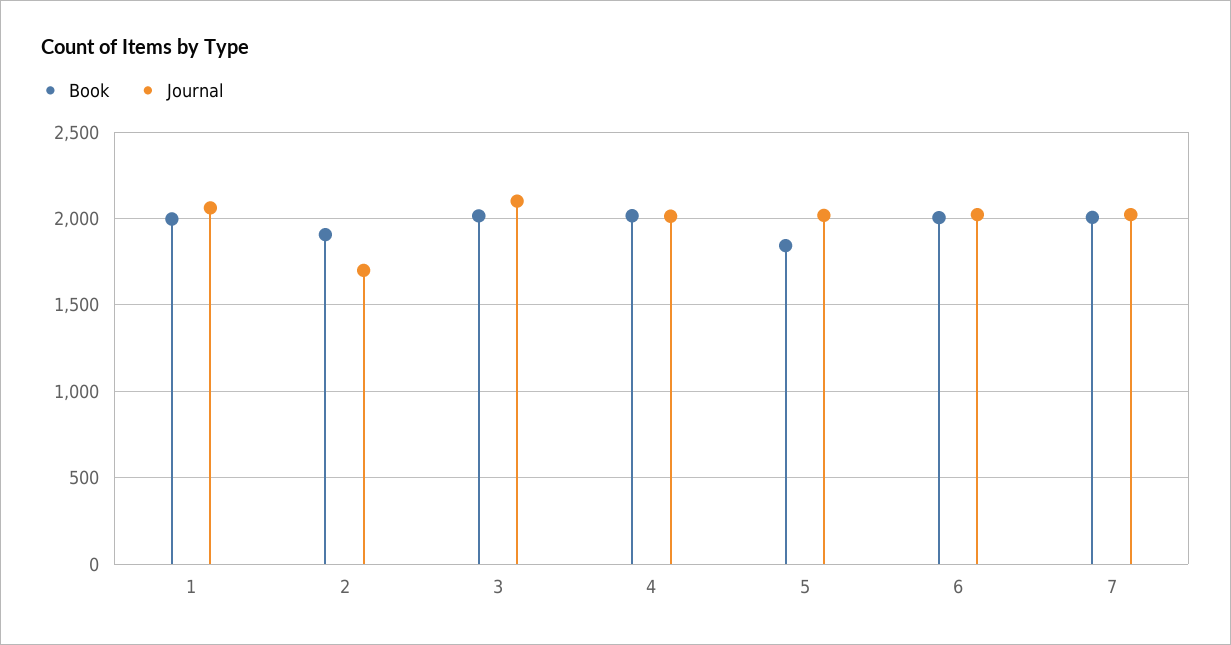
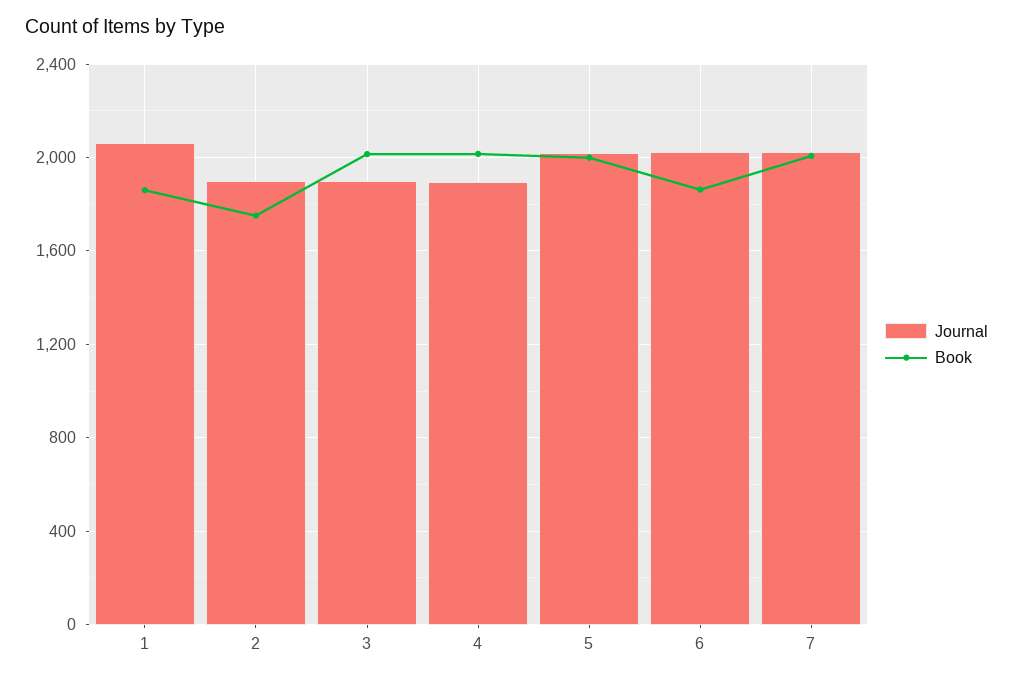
Book, 1: 2000 -> 1850
Book, 2: 1900 -> 1750
Journal, 2: 1700 -> 1900
Journal, 3: 2100 -> 1900
Journal, 4: 2000 -> 1900
Book, 5: 1850 -> 2000
Book, 6: 2000 -> 1850

